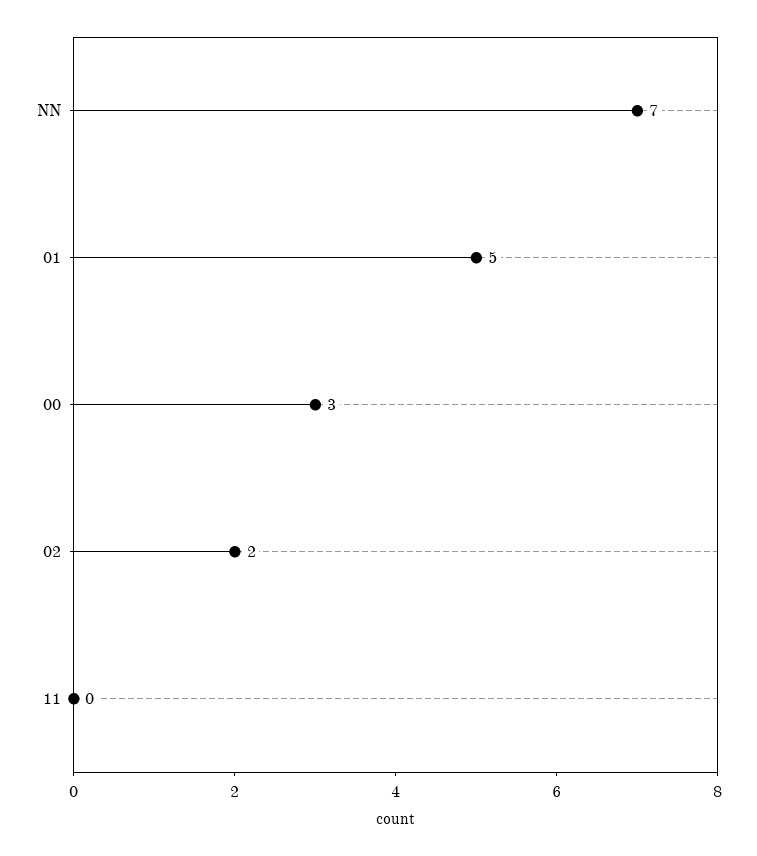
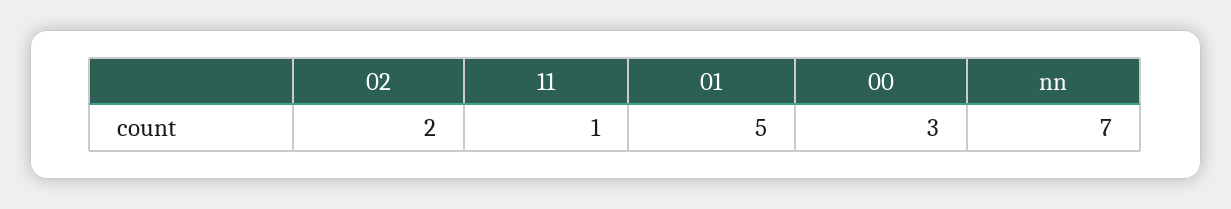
11: 0 -> 1

